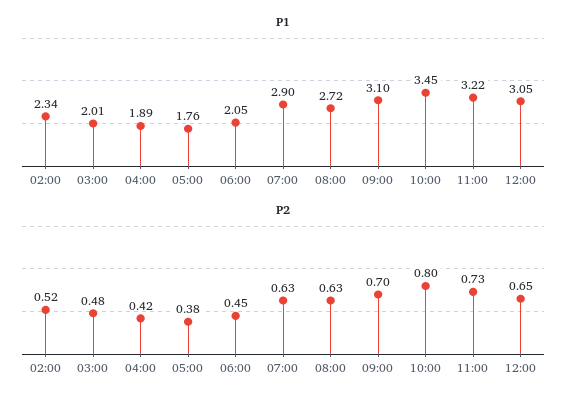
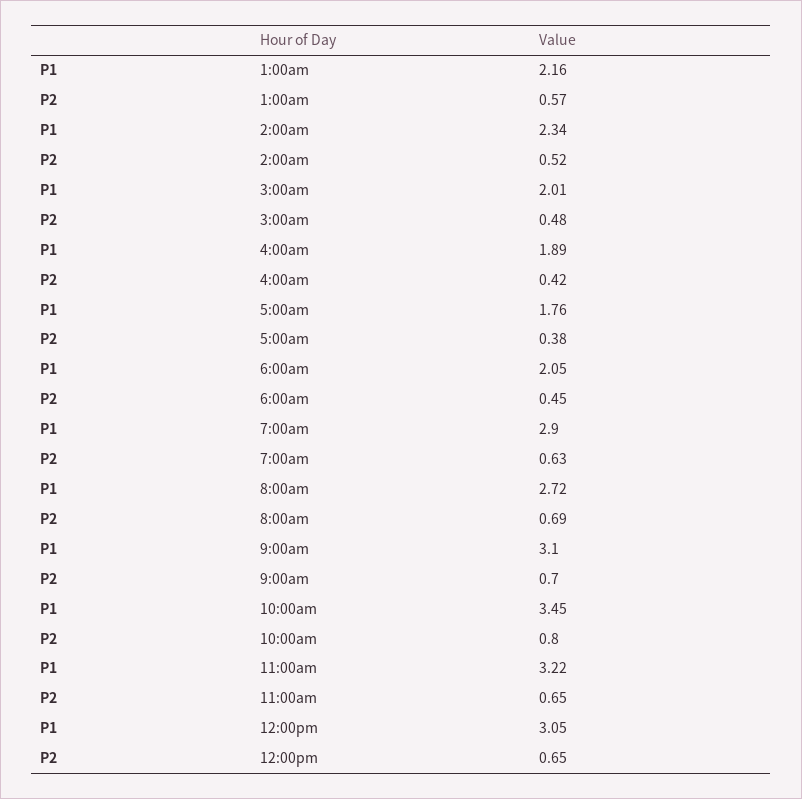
P2, 08:00: 0.63 -> 0.69
P2, 11:00: 0.73 -> 0.65
P1, 1:00am: none -> 2.16
P2, 1:00am: none -> 0.57

